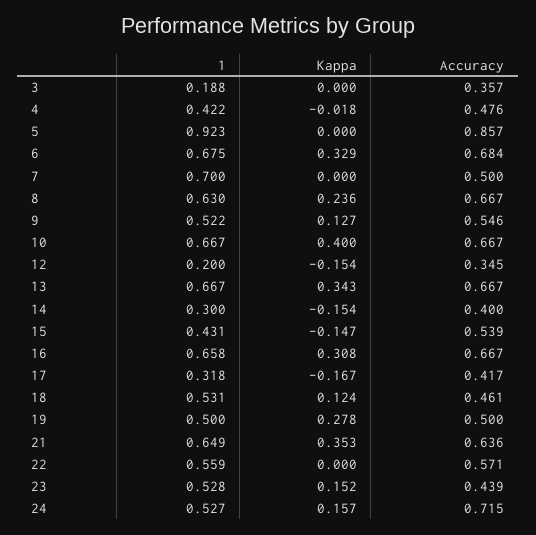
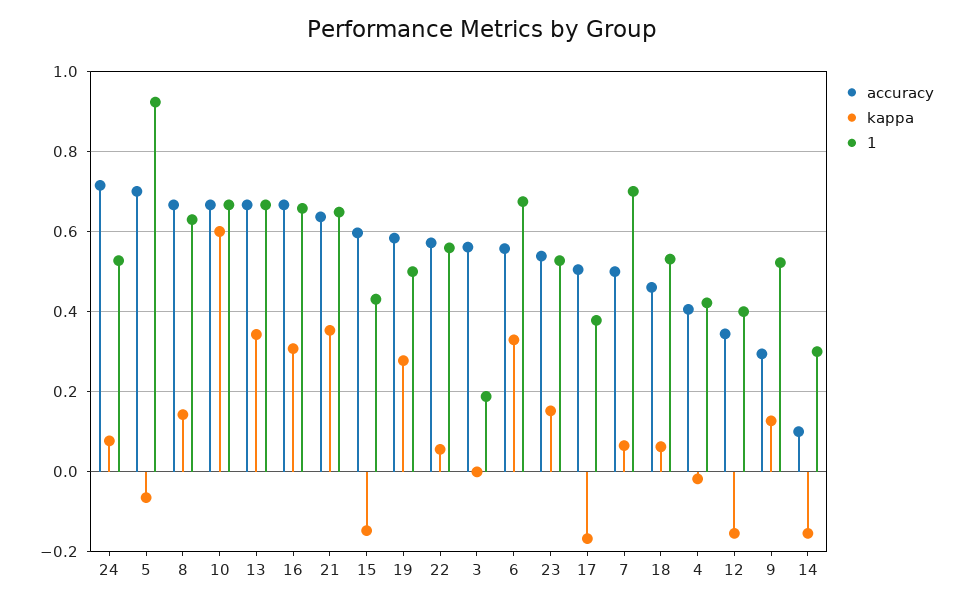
Accuracy, 3: 0.357 -> 0.56
Accuracy, 4: 0.476 -> 0.4
Kappa, 5: 0 -> -0.06
Accuracy, 5: 0.857 -> 0.7
Accuracy, 6: 0.684 -> 0.56
Kappa, 7: 0 -> 0.06
Kappa, 8: 0.236 -> 0.14
Accuracy, 9: 0.546 -> 0.3
Kappa, 10: 0.4 -> 0.6
1, 12: 0.2 -> 0.4
Accuracy, 14: 0.4 -> 0.1
Accuracy, 15: 0.539 -> 0.6
1, 17: 0.318 -> 0.38
Accuracy, 17: 0.417 -> 0.5
Kappa, 18: 0.124 -> 0.06
Accuracy, 19: 0.5 -> 0.58
Kappa, 22: 0 -> 0.06
Accuracy, 23: 0.439 -> 0.54
Kappa, 24: 0.157 -> 0.08

